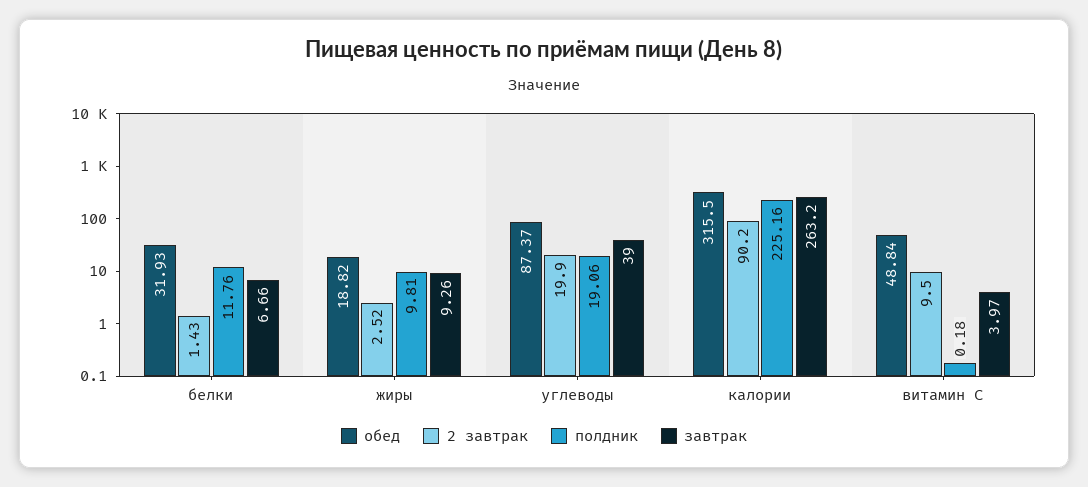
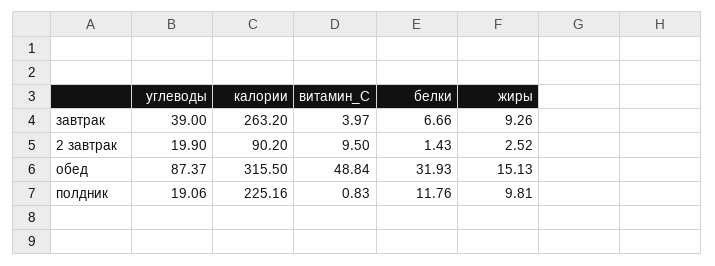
обед, жиры: 18.82 -> 15.13
полдник, витамин С: 0.18 -> 0.83

